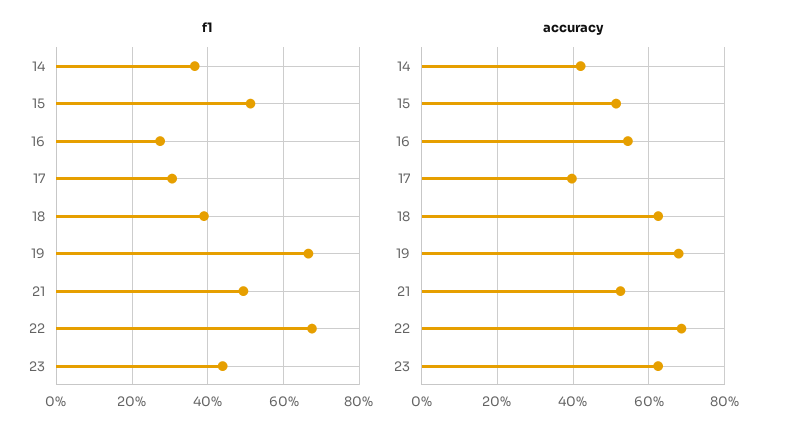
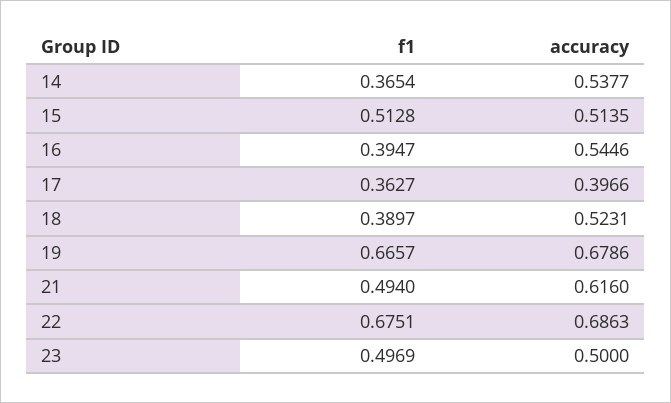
f1, 16: 0.28 -> 0.3947
f1, 17: 0.3 -> 0.3627
f1, 23: 0.44 -> 0.4969
accuracy, 14: 0.42 -> 0.5377
accuracy, 18: 0.62 -> 0.5231
accuracy, 21: 0.52 -> 0.616
accuracy, 23: 0.62 -> 0.5

